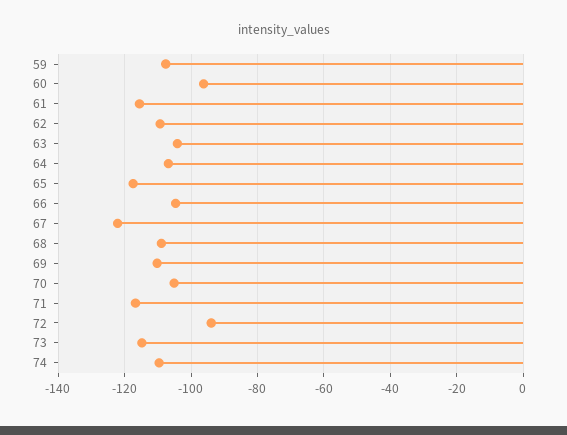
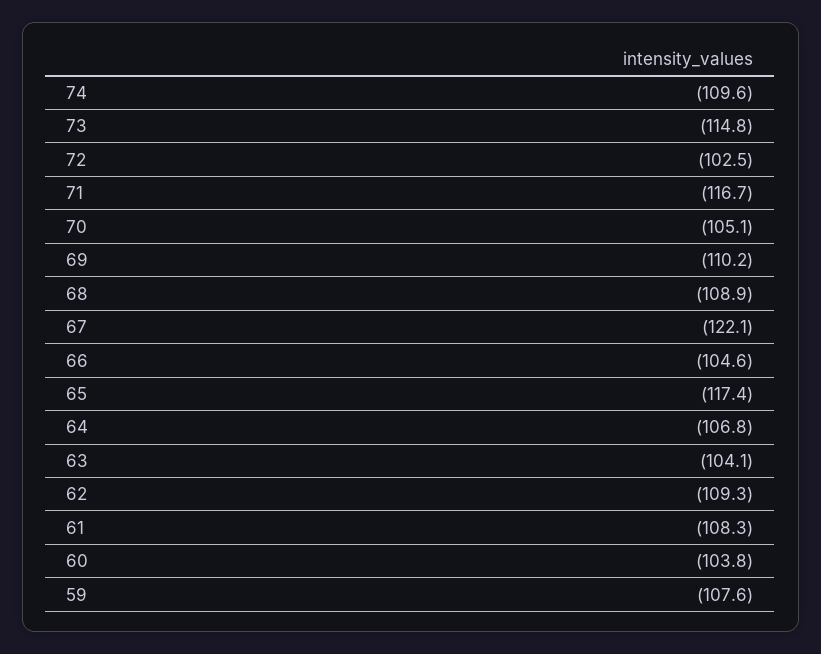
60: -96 -> -103.8
61: -116 -> -108.3
72: -94 -> -102.5

